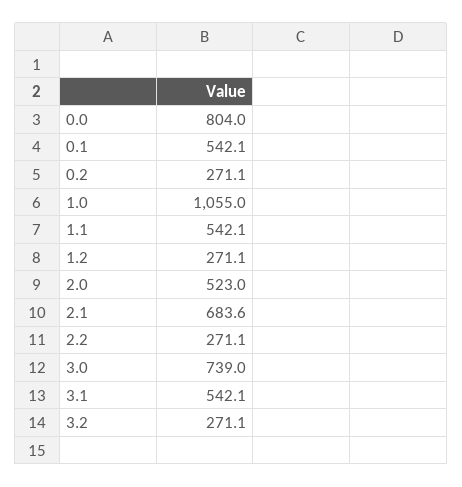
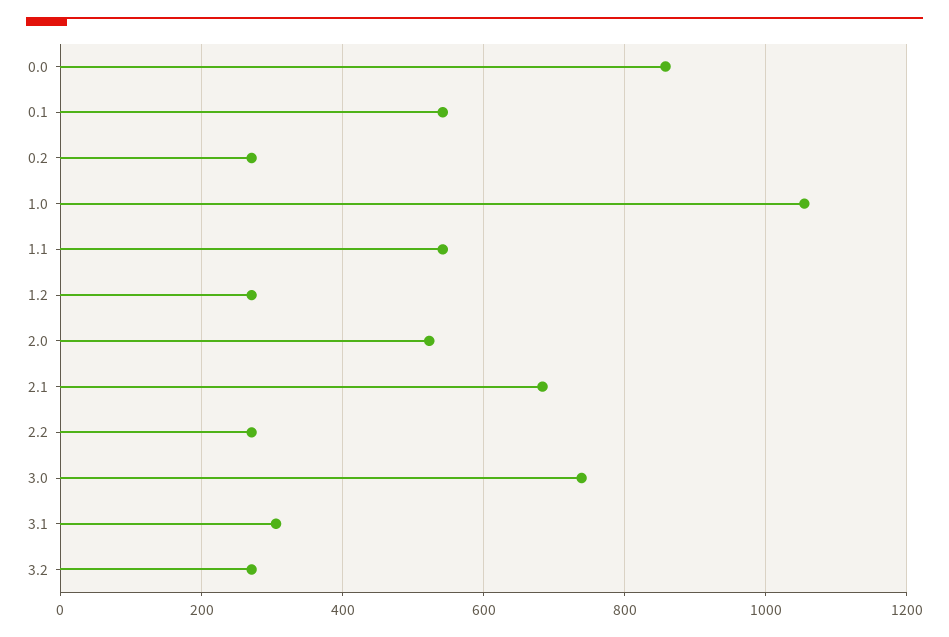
0.0: 804 -> 860
3.1: 542.1 -> 300

